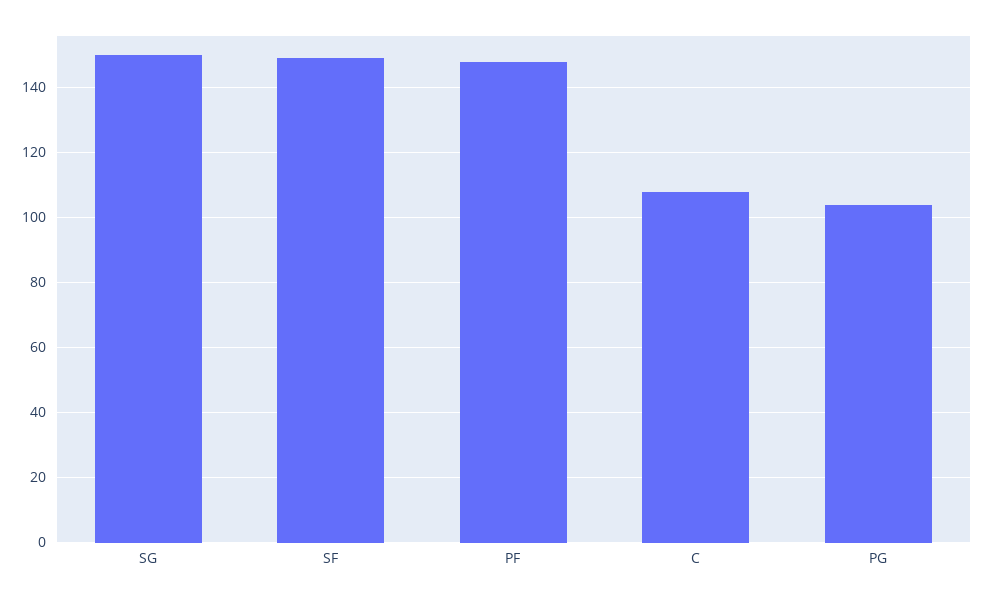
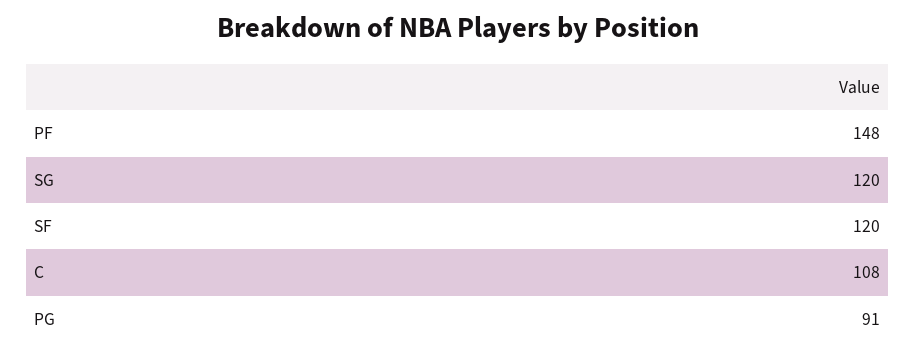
SG: 150 -> 120
SF: 150 -> 120
PG: 105 -> 91

